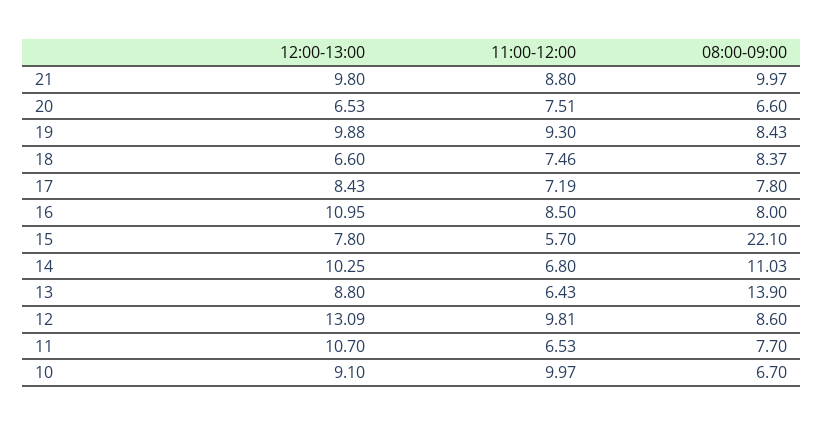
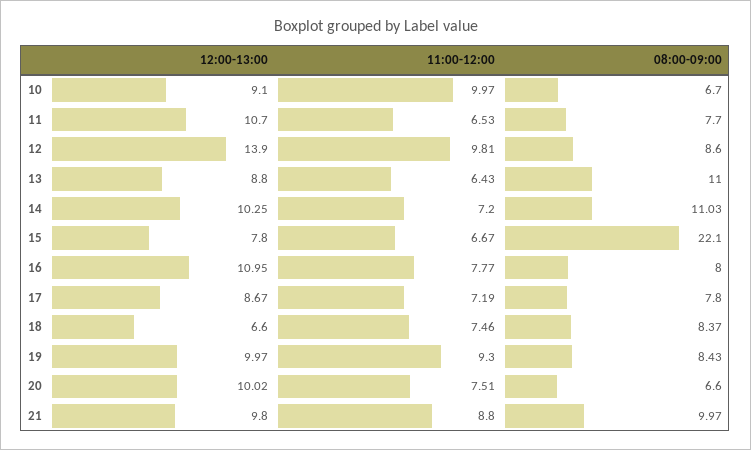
12:00-13:00, 20: 6.53 -> 10.02
12:00-13:00, 19: 9.88 -> 9.97
12:00-13:00, 17: 8.43 -> 8.67
11:00-12:00, 16: 8.5 -> 7.77
11:00-12:00, 15: 5.7 -> 6.67
11:00-12:00, 14: 6.8 -> 7.2
08:00-09:00, 13: 13.9 -> 11
12:00-13:00, 12: 13.09 -> 13.9

